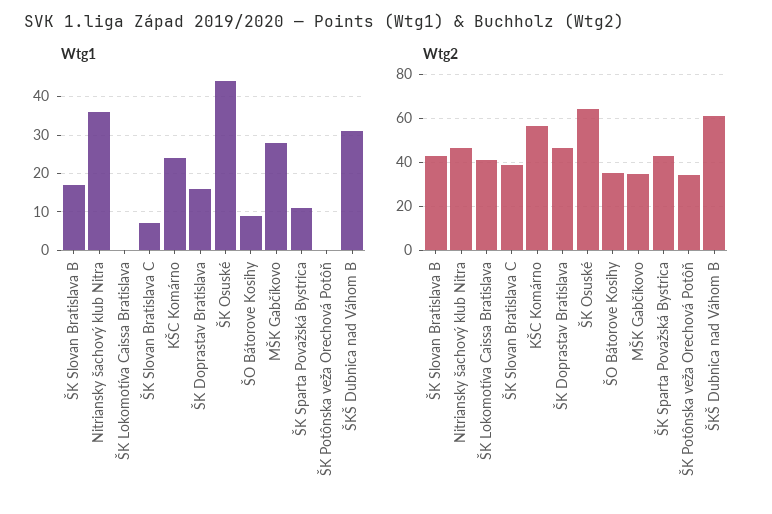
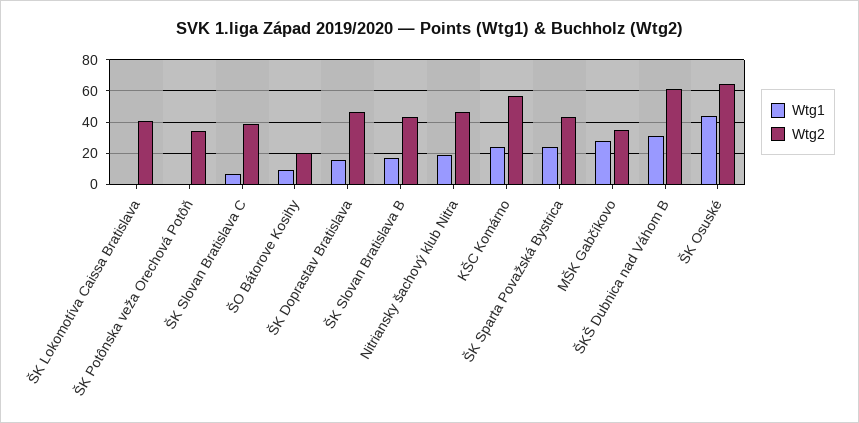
Wtg1, Nitriansky šachový klub Nitra: 35 -> 20
Wtg1, ŠK Sparta Považská Bystrica: 10 -> 25
Wtg2, ŠO Bátorove Kosihy: 35 -> 20

